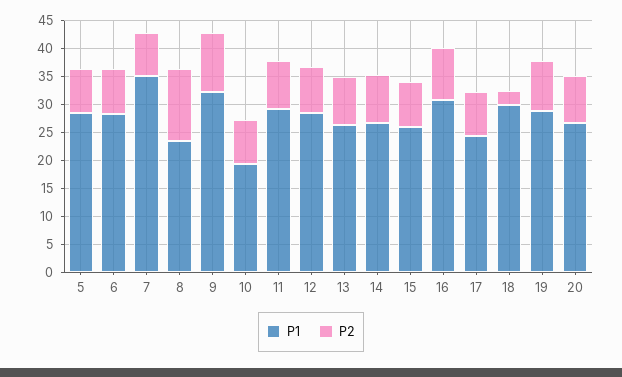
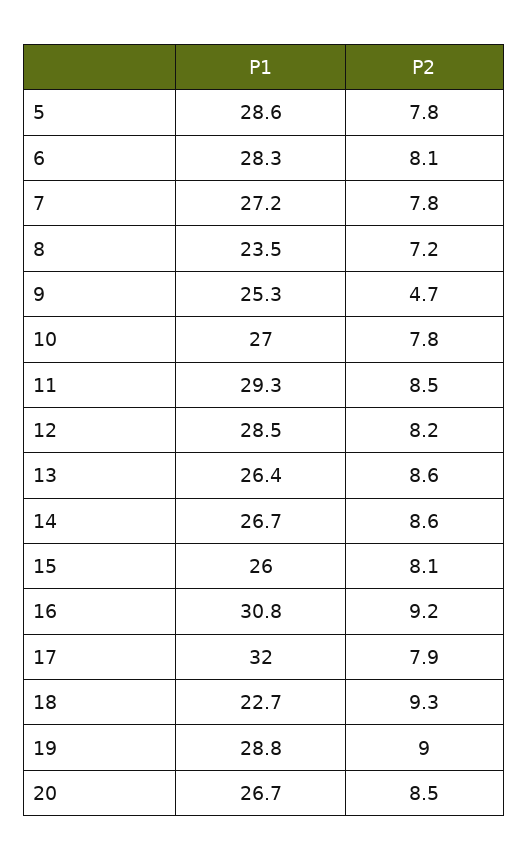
P1, 7: 35 -> 27.2
P2, 8: 12.5 -> 7.2
P1, 9: 32.5 -> 25.3
P2, 9: 10 -> 4.7
P1, 10: 20 -> 27
P1, 17: 25 -> 32
P1, 18: 30 -> 22.7
P2, 18: 2.5 -> 9.3

